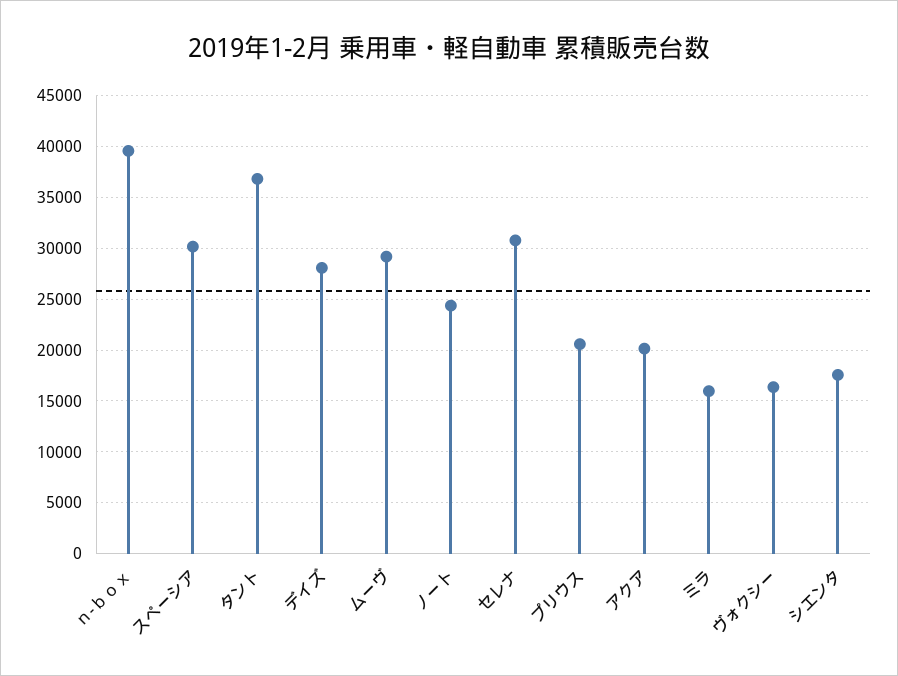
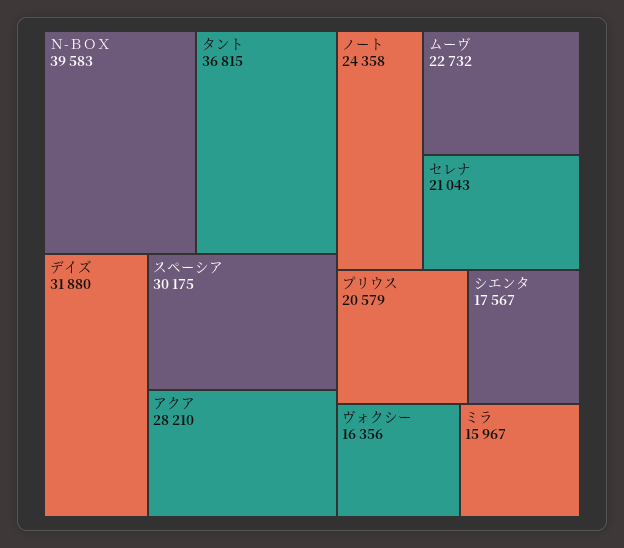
デイズ: 28000 -> 31880
ムーヴ: 29000 -> 22732
セレナ: 31000 -> 21043
アクア: 20000 -> 28210

